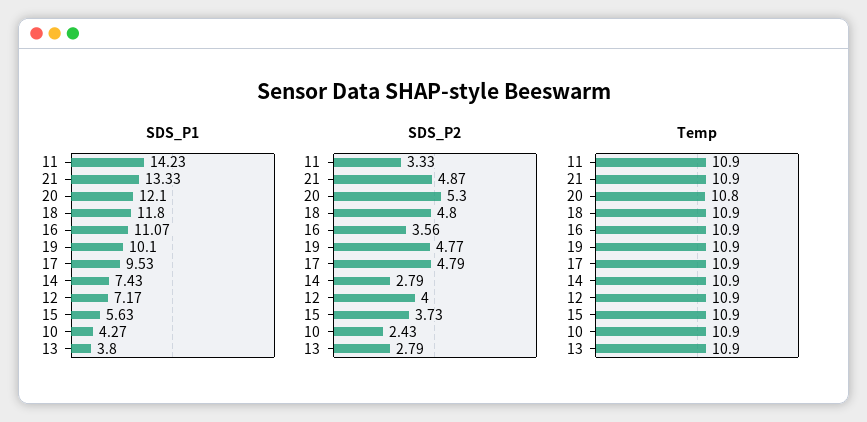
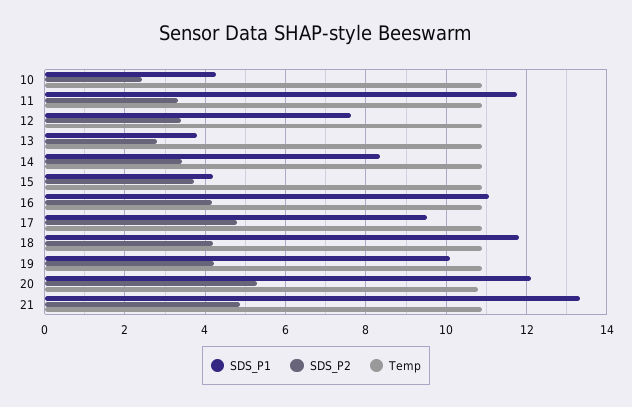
SDS_P1, 11: 14.23 -> 11.8
SDS_P1, 14: 7.43 -> 8.4
SDS_P1, 12: 7.17 -> 7.6
SDS_P1, 15: 5.63 -> 4.2
SDS_P2, 18: 4.8 -> 4.2
SDS_P2, 16: 3.56 -> 4.2
SDS_P2, 19: 4.77 -> 4.2
SDS_P2, 14: 2.79 -> 3.4
SDS_P2, 12: 4 -> 3.4

